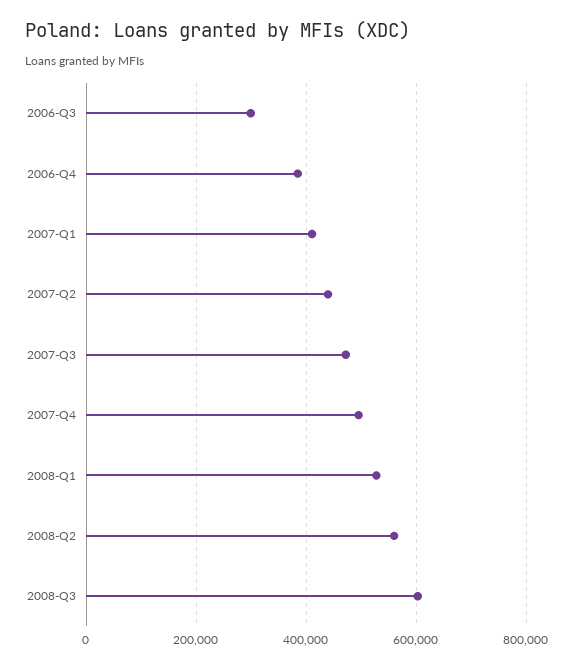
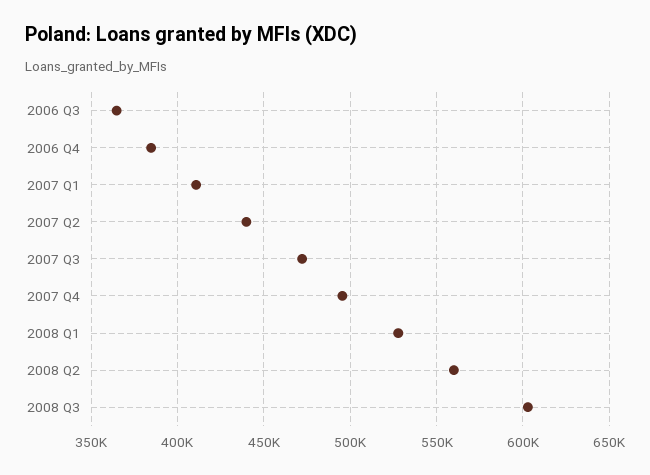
2006-Q3: 300000 -> 365000

